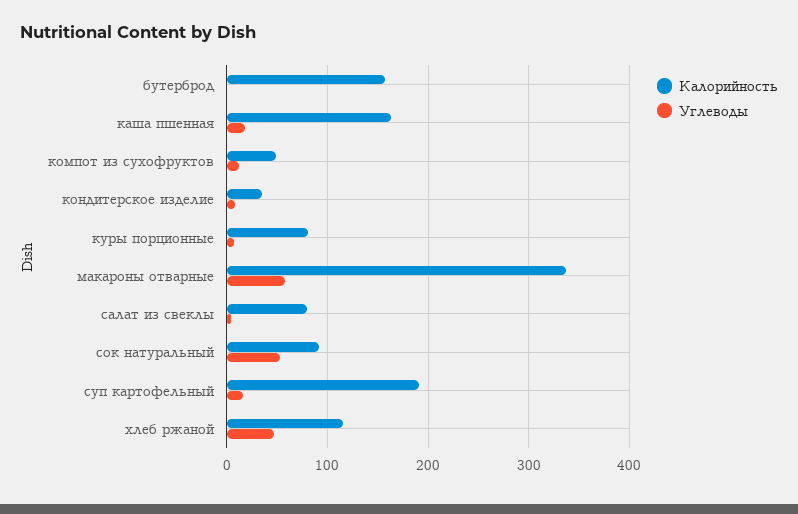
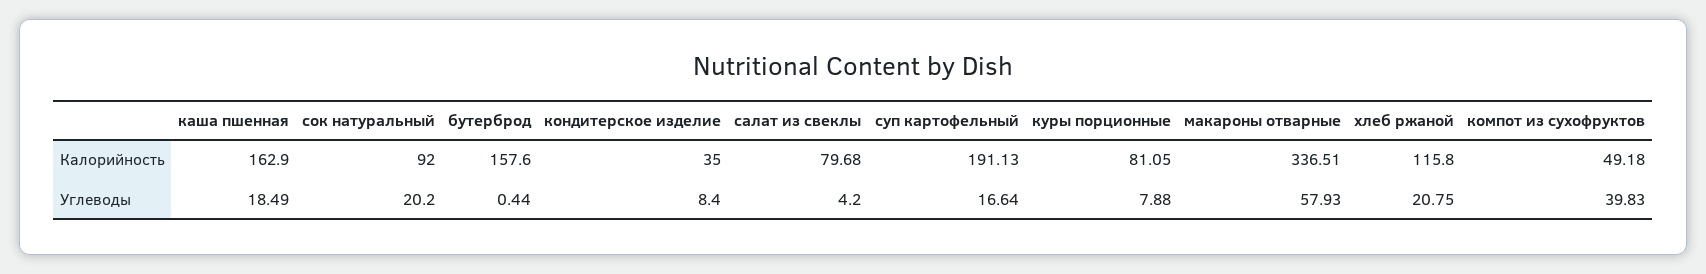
Углеводы, компот из сухофруктов: 10 -> 39.83
Углеводы, сок натуральный: 50 -> 20.2
Углеводы, хлеб ржаной: 50 -> 20.75

